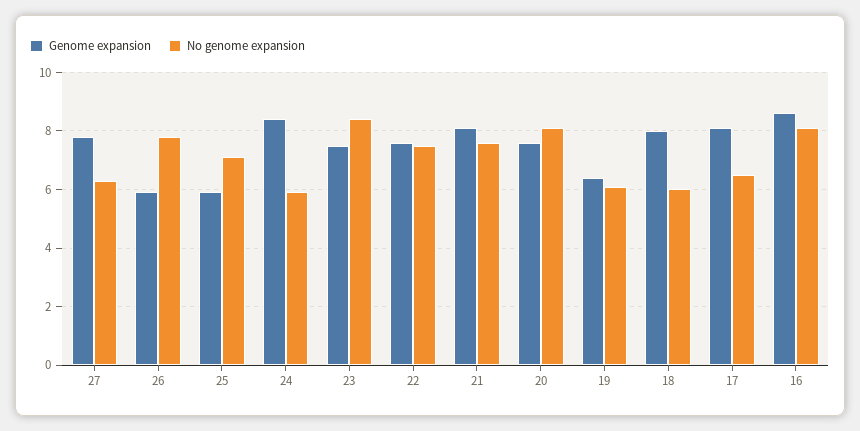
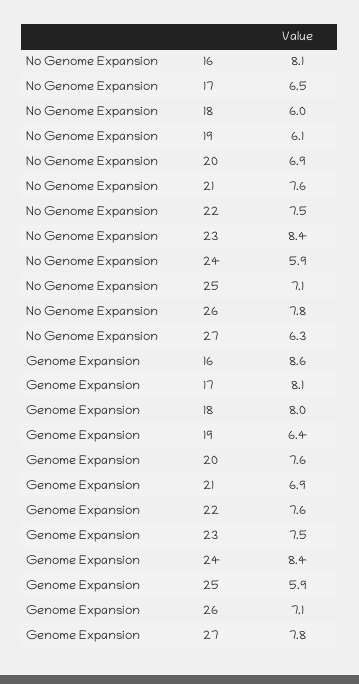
Genome expansion, 26: 6 -> 7.1
Genome expansion, 21: 8 -> 6.9
No genome expansion, 20: 8 -> 6.9

